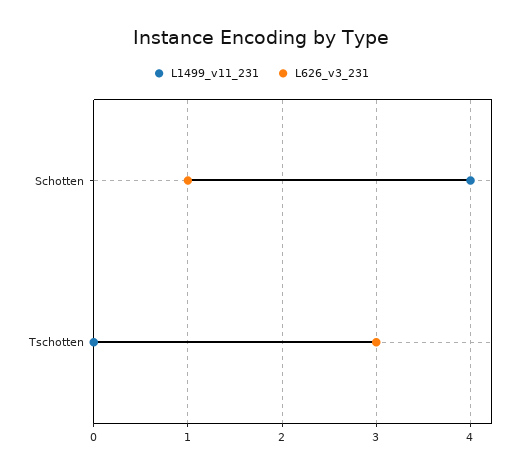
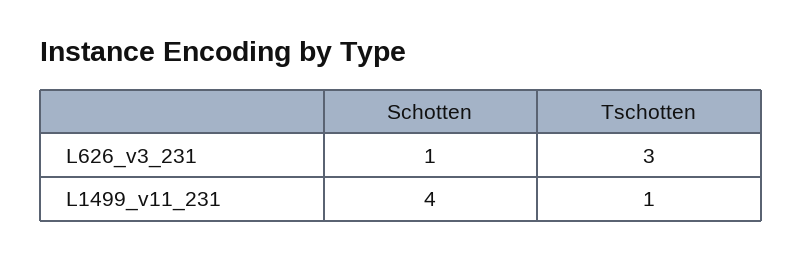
L1499_v11_231, Tschotten: 0 -> 1

